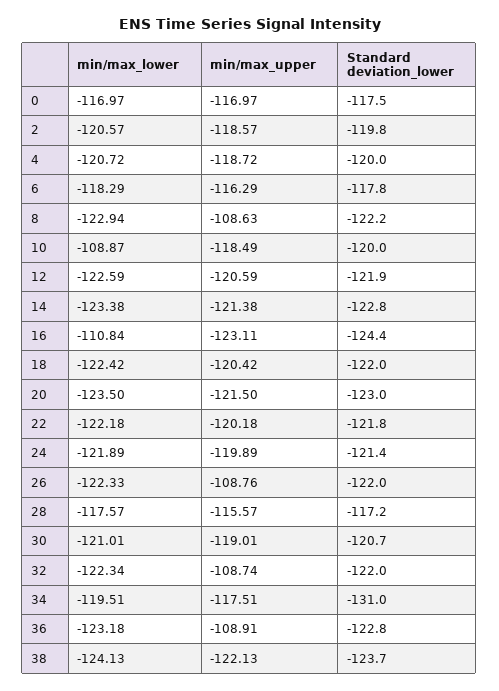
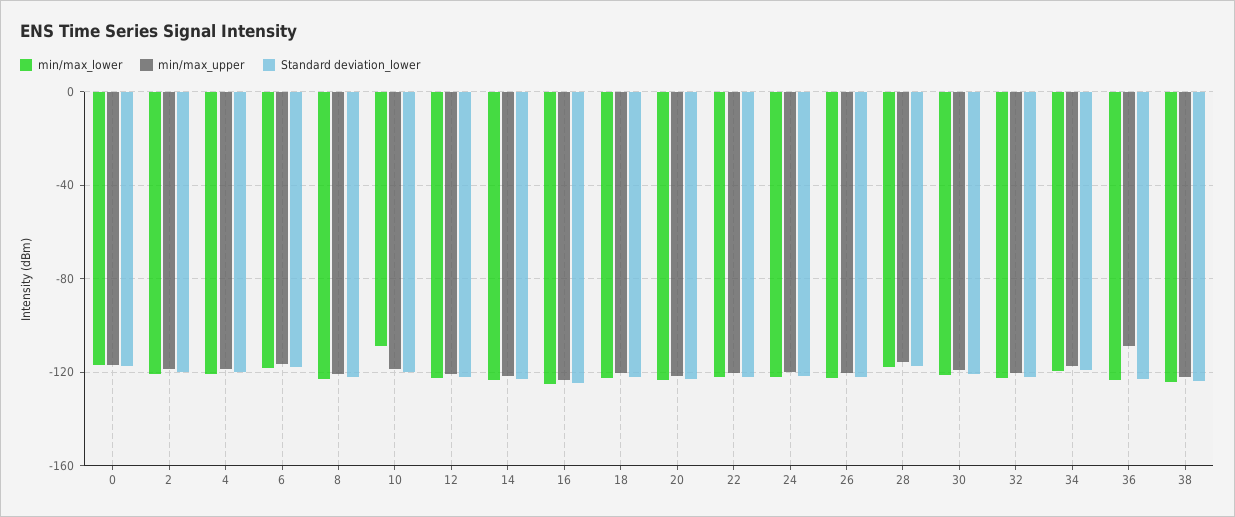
min/max_upper, 8: -108.63 -> -120
min/max_lower, 16: -110.84 -> -125
min/max_upper, 26: -108.76 -> -120
min/max_upper, 32: -108.74 -> -120
Standard deviation_lower, 34: -131 -> -120

